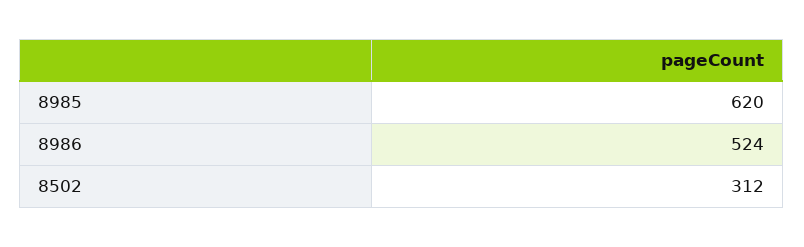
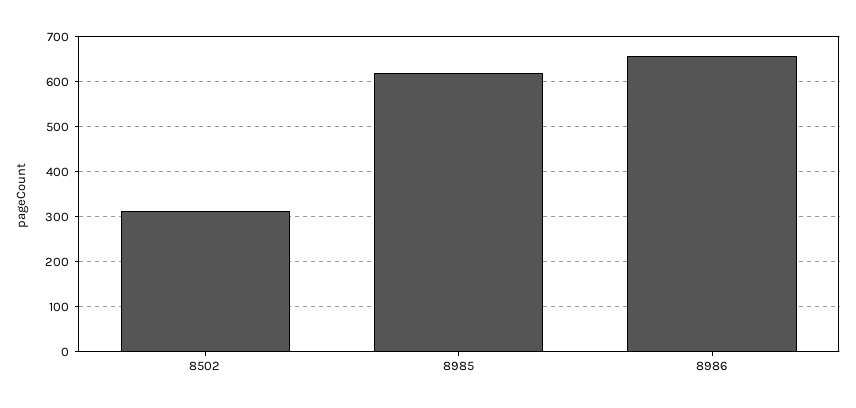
8986: 524 -> 660

